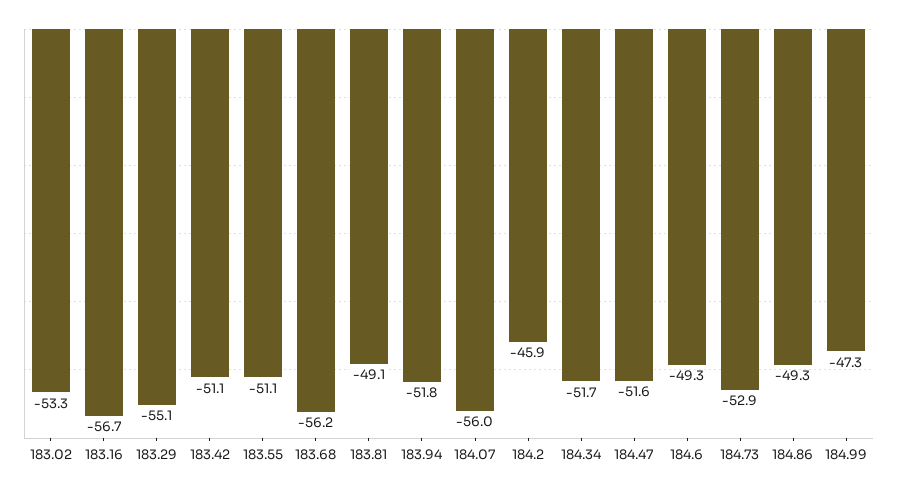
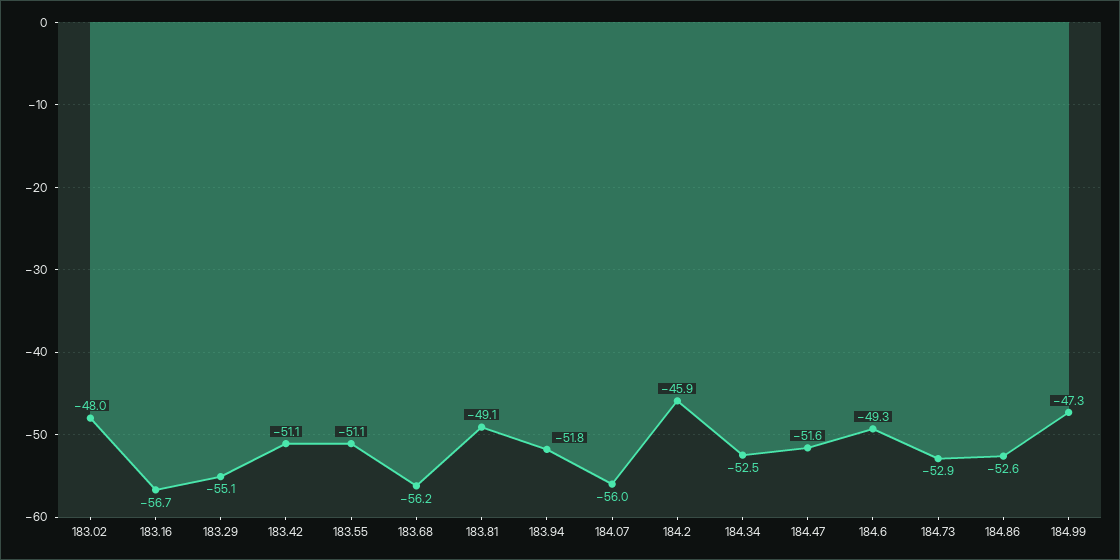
183.02: -53.3 -> -48
184.34: -51.7 -> -52.5
184.86: -49.3 -> -52.6

